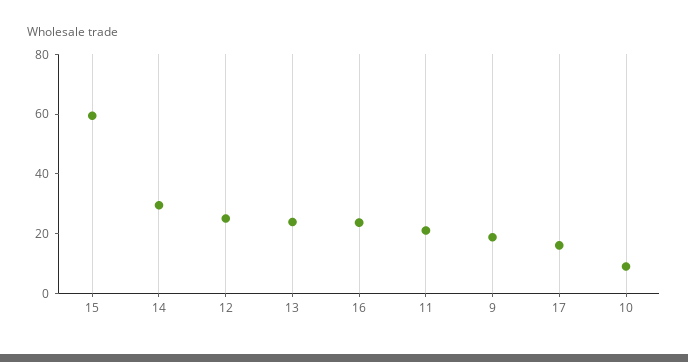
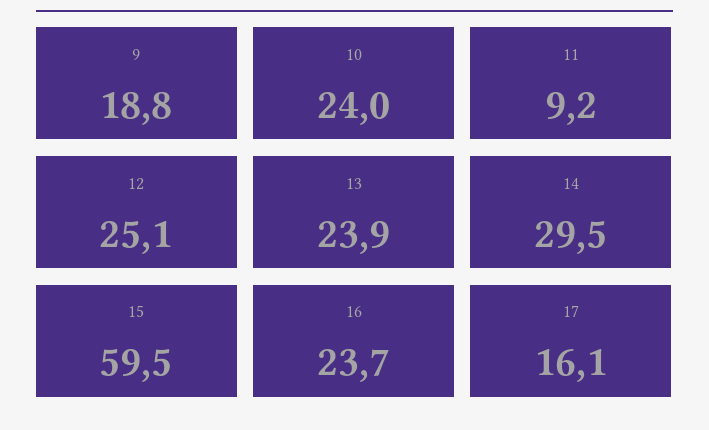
11: 20 -> 9.2
10: 10 -> 24

